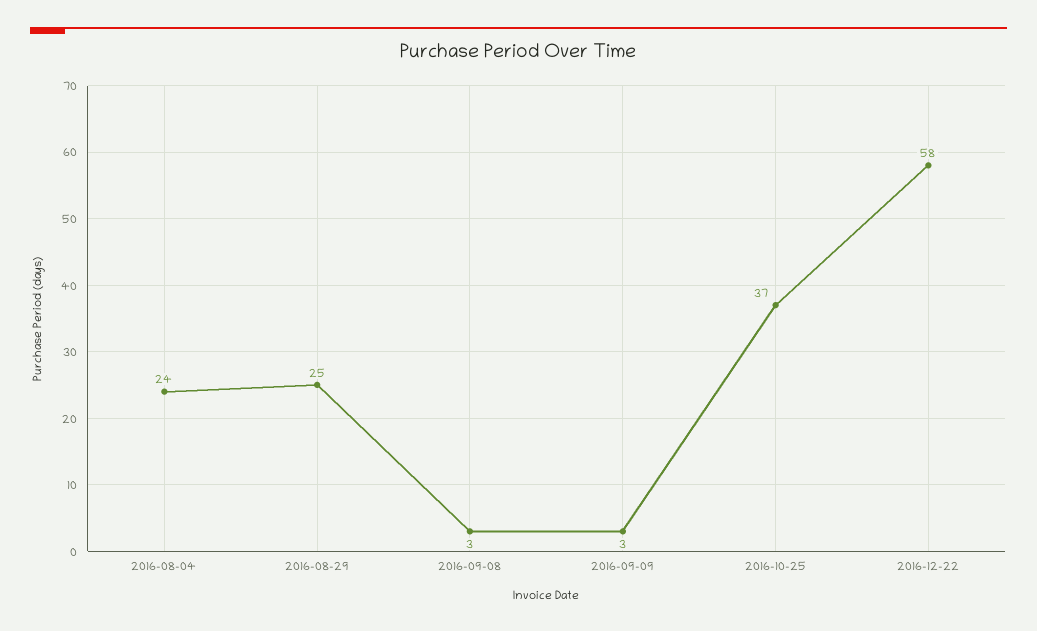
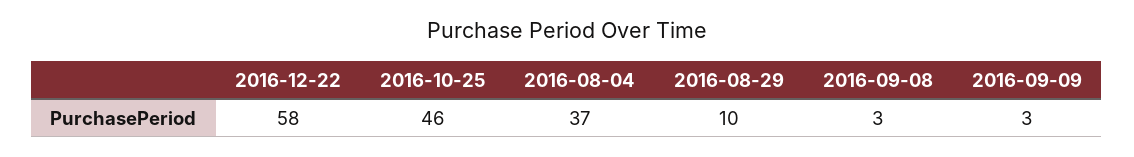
2016-08-04: 24 -> 37
2016-08-29: 25 -> 10
2016-10-25: 37 -> 46

